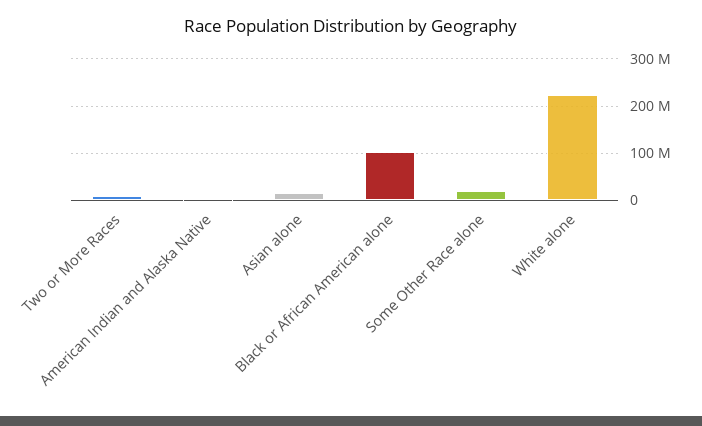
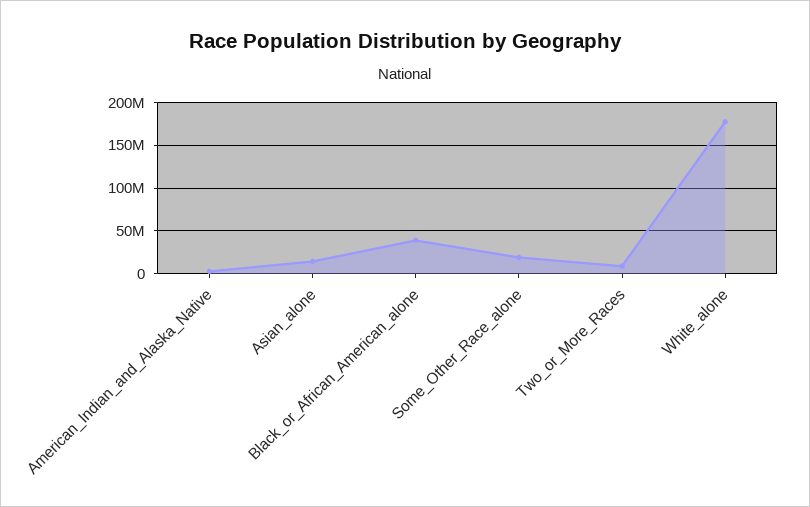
Black or African American alone: 100000000 -> 40000000
White alone: 220000000 -> 180000000

